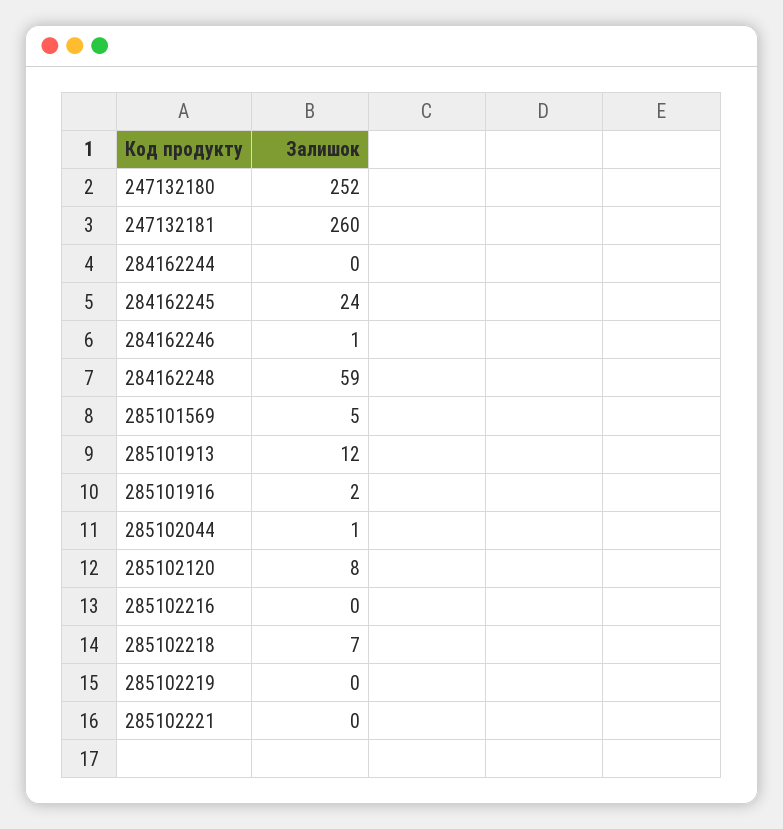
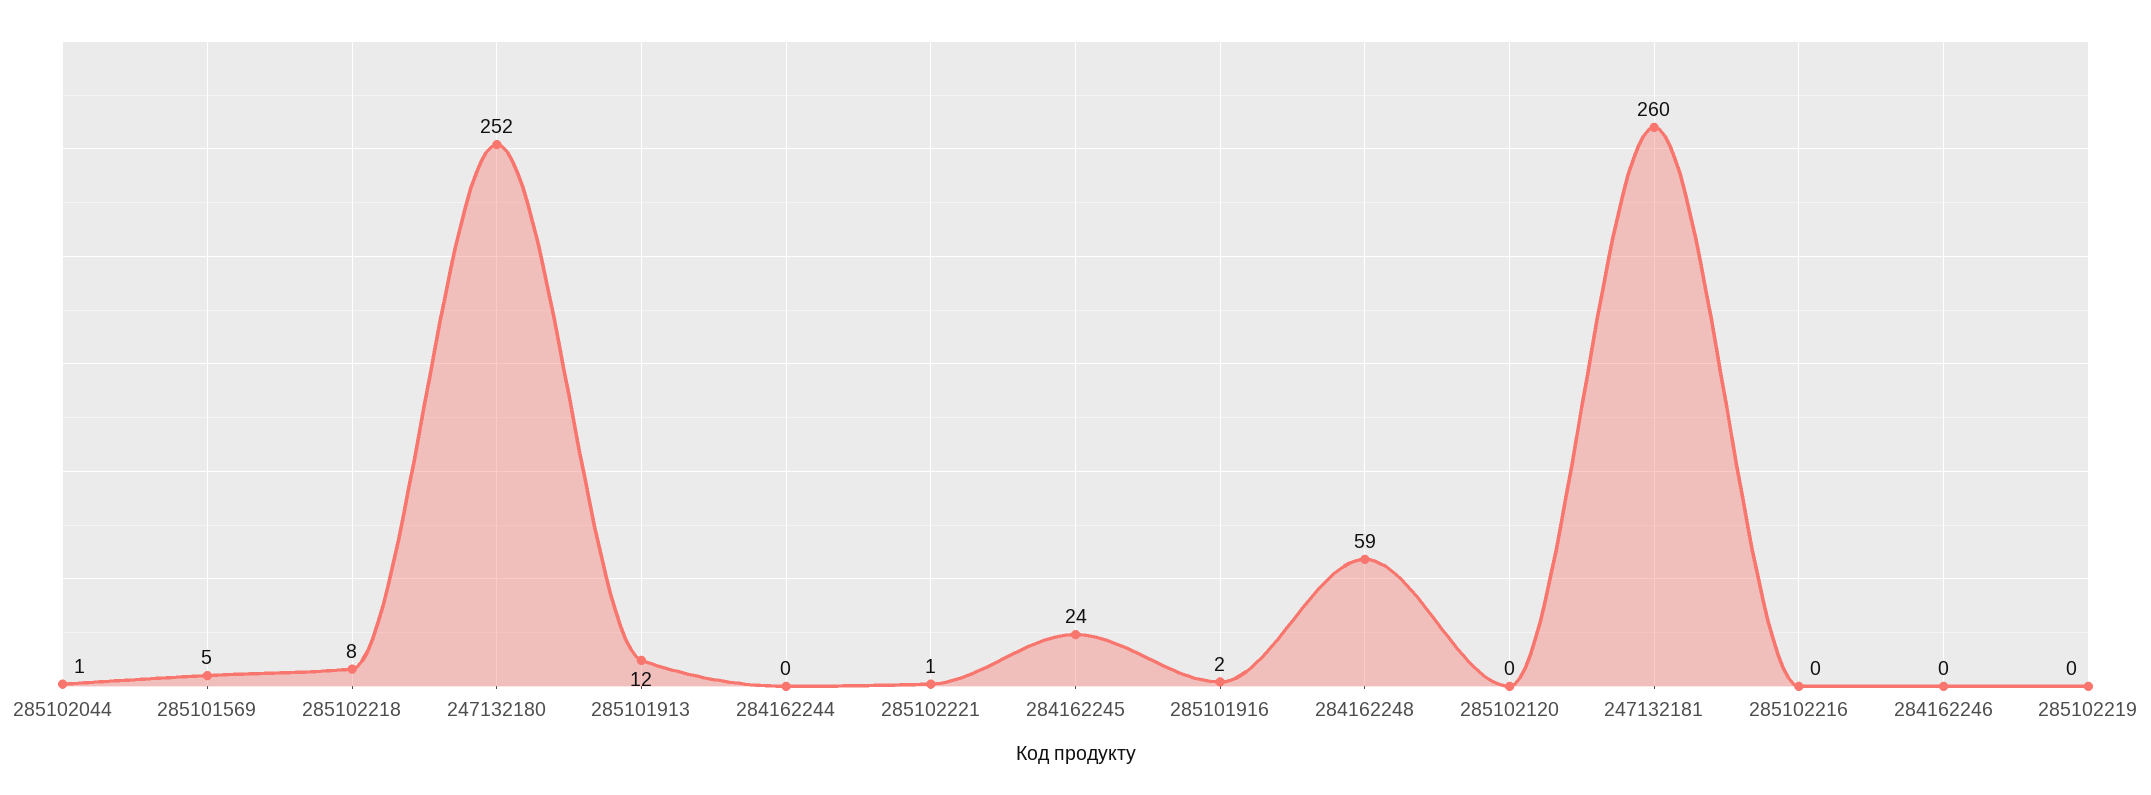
284162246: 1 -> 0
285102120: 8 -> 0
285102218: 7 -> 8
285102221: 0 -> 1

